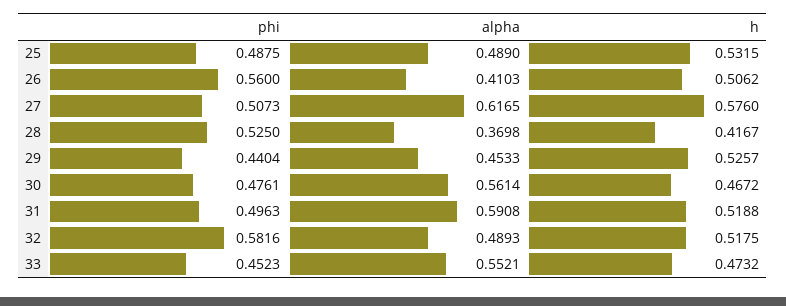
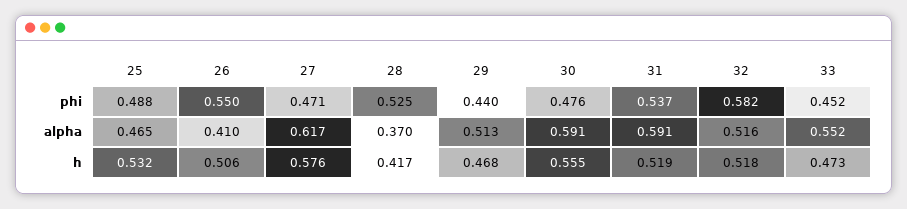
alpha, 25: 0.489 -> 0.465
phi, 26: 0.56 -> 0.55
phi, 27: 0.5073 -> 0.471
alpha, 29: 0.4533 -> 0.513
h, 29: 0.5257 -> 0.468
alpha, 30: 0.5614 -> 0.591
h, 30: 0.4672 -> 0.555
phi, 31: 0.4963 -> 0.537
alpha, 32: 0.4893 -> 0.516

